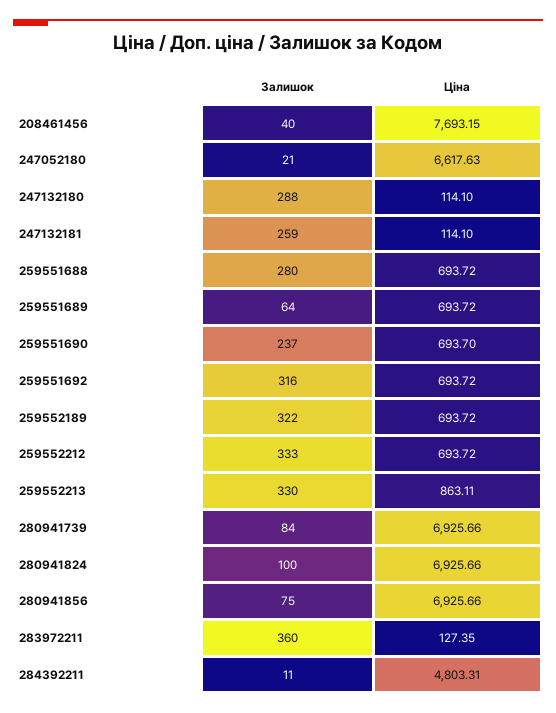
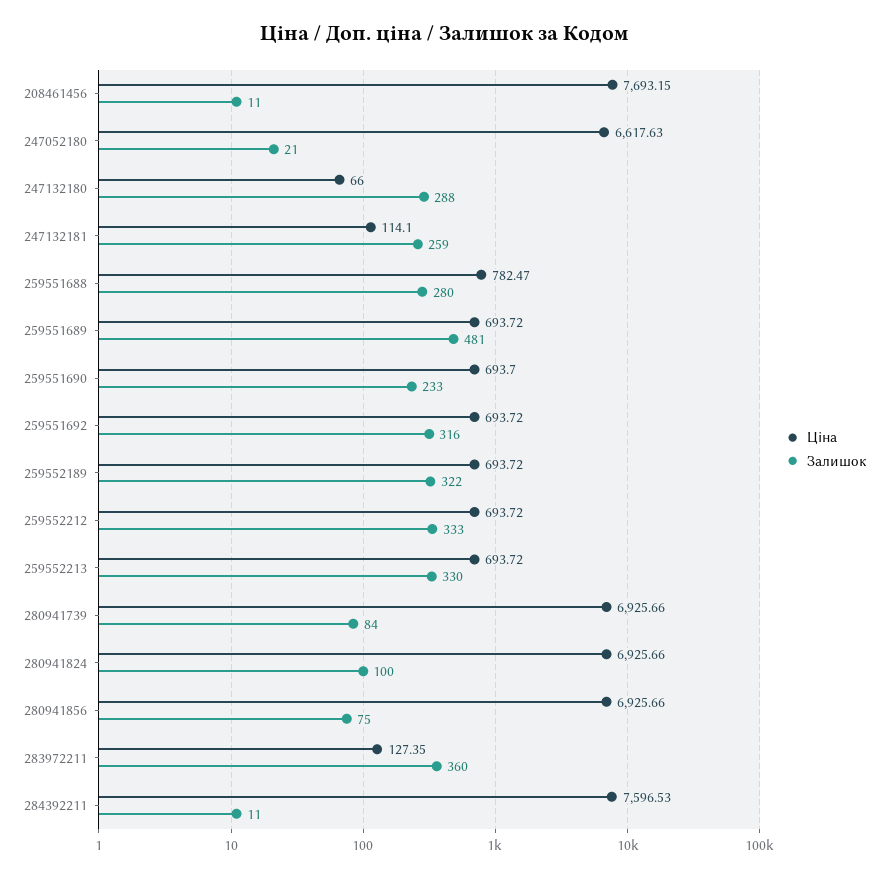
Залишок, 208461456: 40 -> 11
Ціна, 247132180: 114.1 -> 66
Ціна, 259551688: 693.72 -> 782.47
Залишок, 259551689: 64 -> 481
Залишок, 259551690: 237 -> 233
Ціна, 259552213: 863.11 -> 693.72
Ціна, 284392211: 4803.31 -> 7596.53

